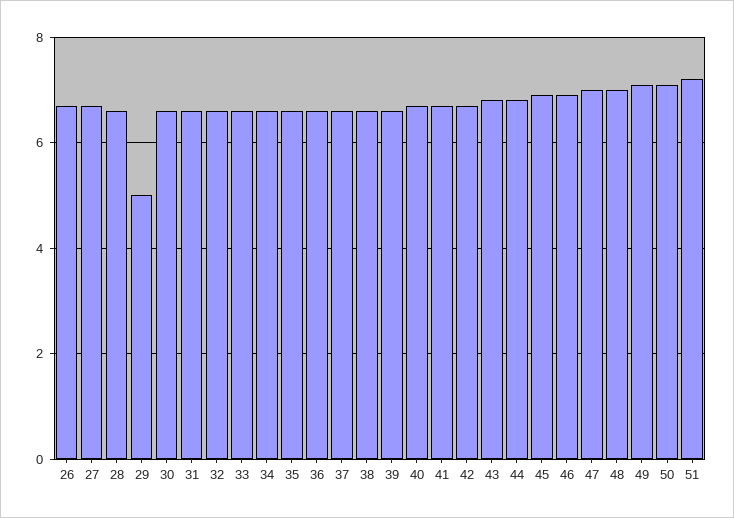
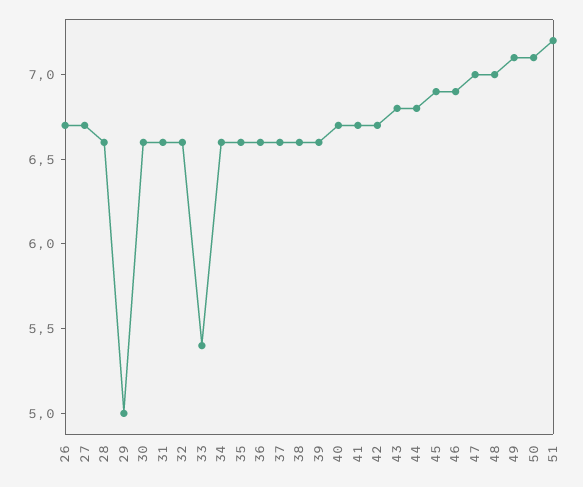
33: 6.5 -> 5.4

